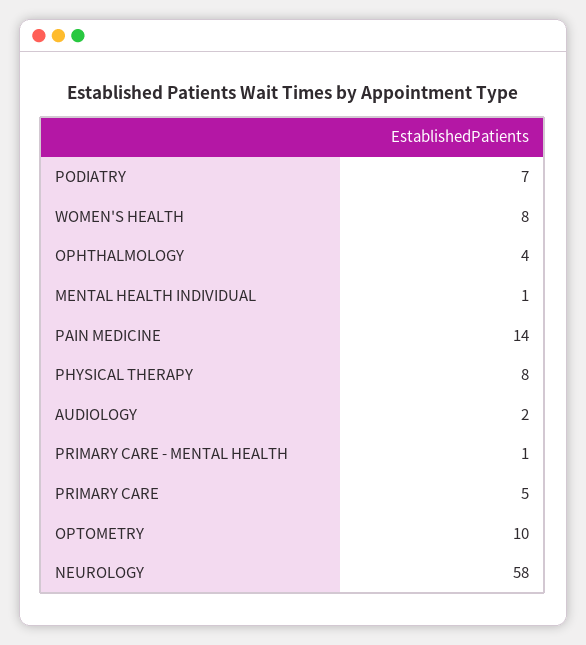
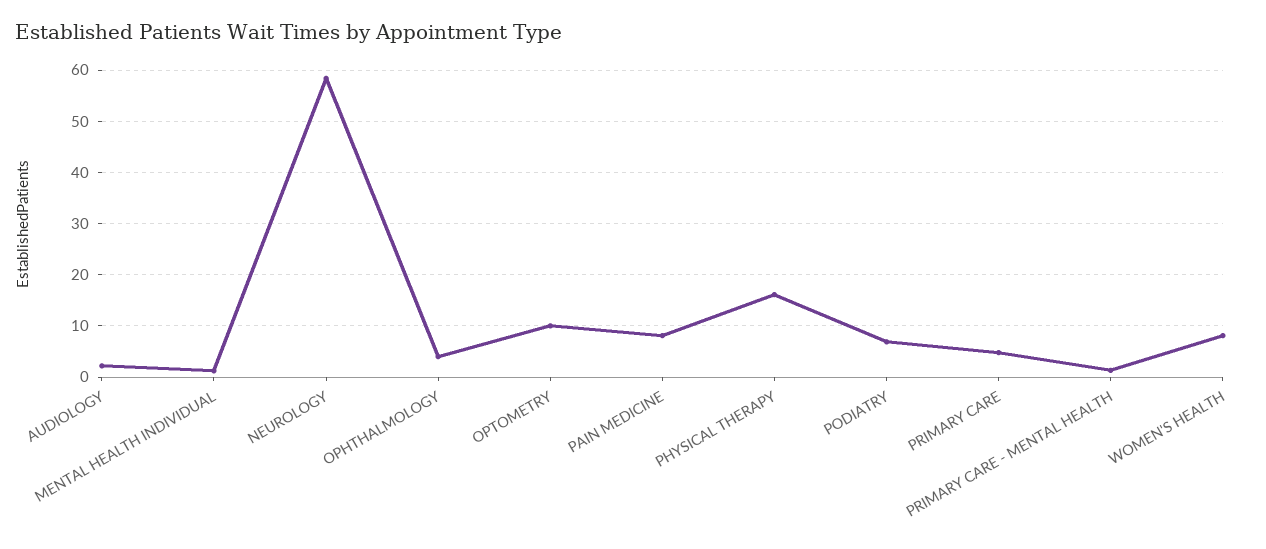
PAIN MEDICINE: 14 -> 8
PHYSICAL THERAPY: 8 -> 16

